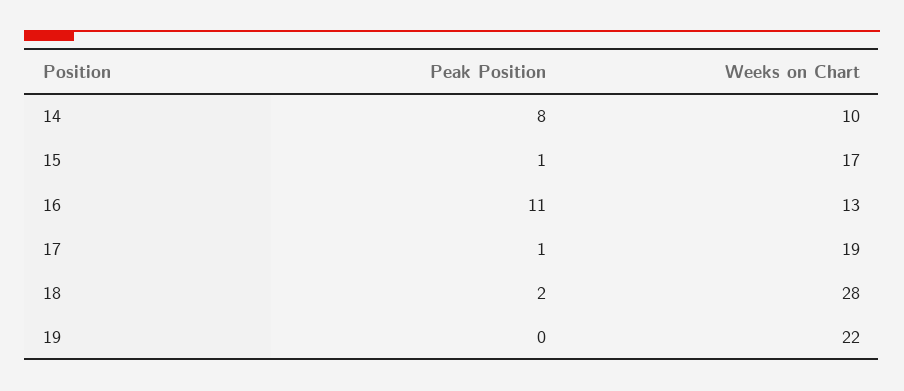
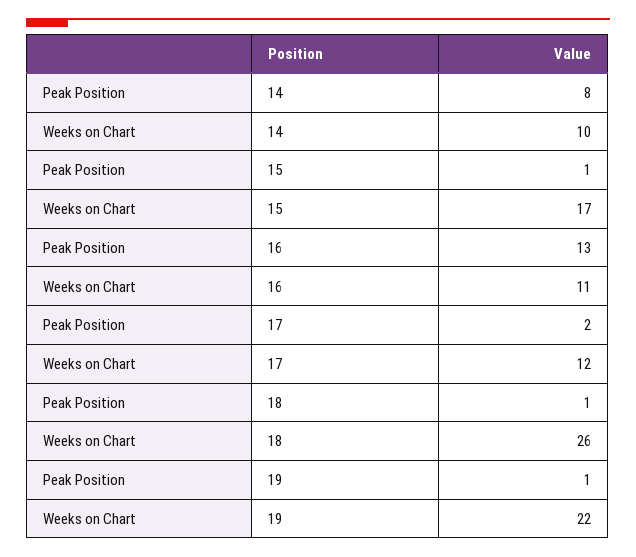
Peak Position, 16: 11 -> 13
Weeks on Chart, 16: 13 -> 11
Peak Position, 17: 1 -> 2
Weeks on Chart, 17: 19 -> 12
Peak Position, 18: 2 -> 1
Weeks on Chart, 18: 28 -> 26
Peak Position, 19: 0 -> 1

